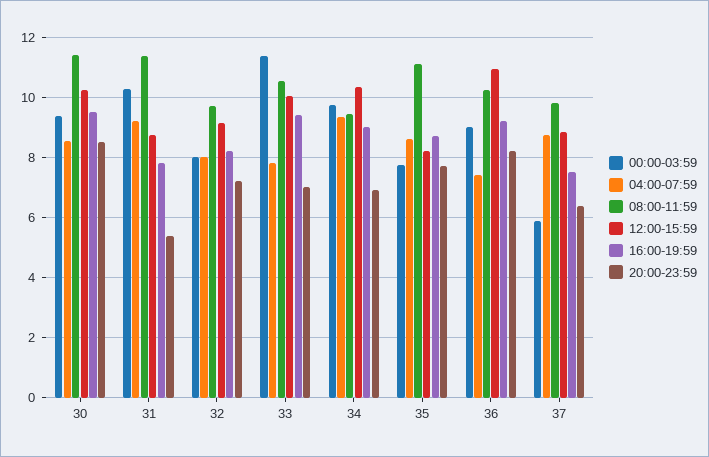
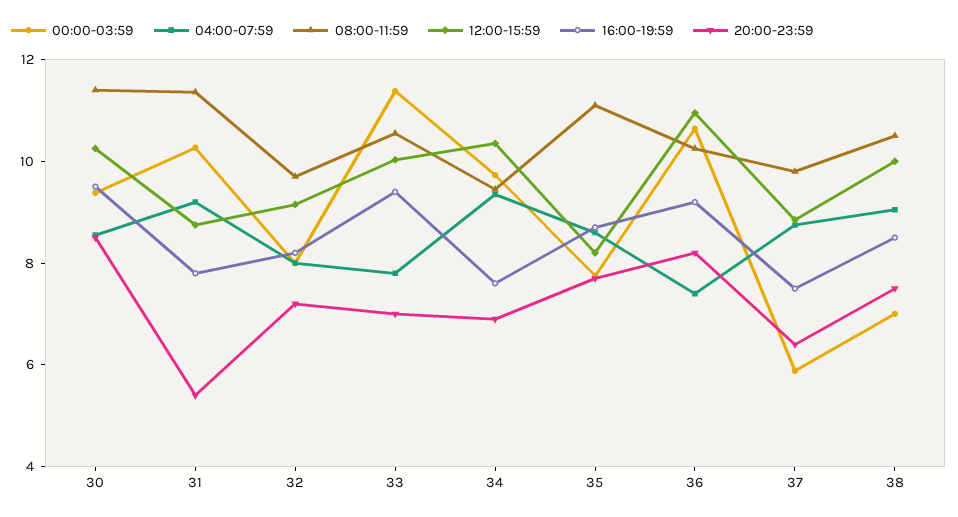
16:00-19:59, 34: 9 -> 7.5
00:00-03:59, 36: 9 -> 10.5
00:00-03:59, 38: none -> 7
04:00-07:59, 38: none -> 9
08:00-11:59, 38: none -> 10.5
12:00-15:59, 38: none -> 10
16:00-19:59, 38: none -> 8.5
20:00-23:59, 38: none -> 7.5

